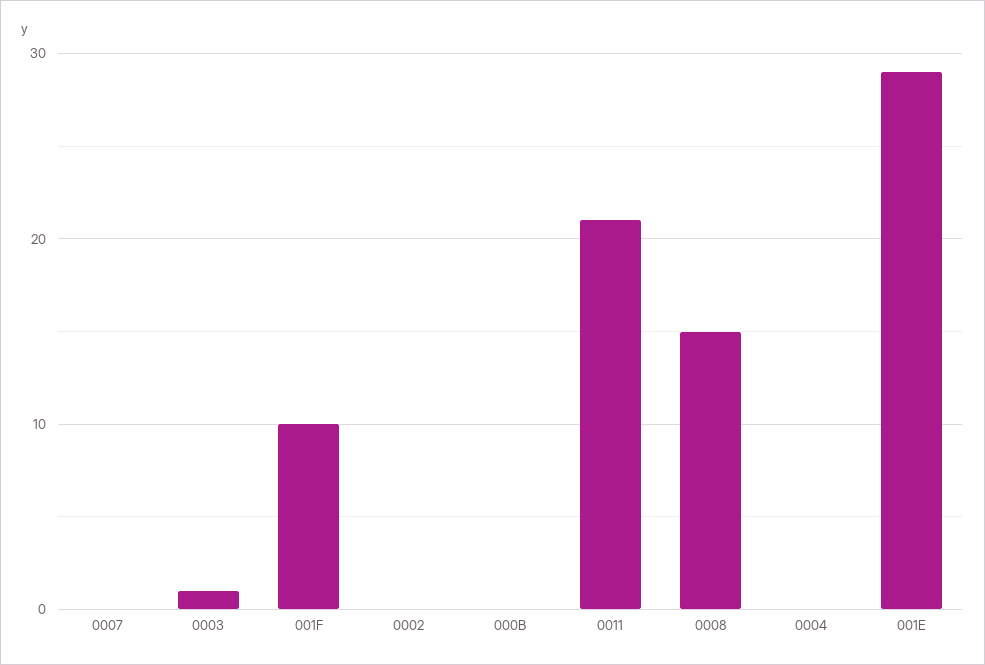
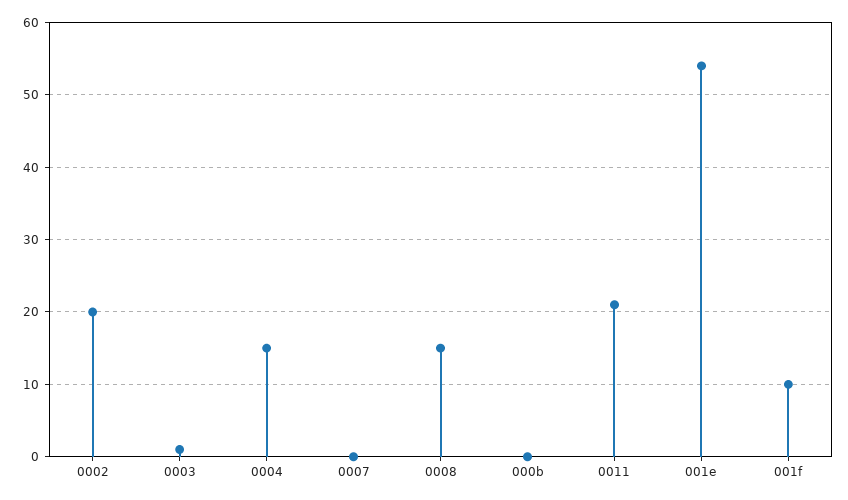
0002: 0 -> 20
0004: 0 -> 15
001E: 29 -> 54

